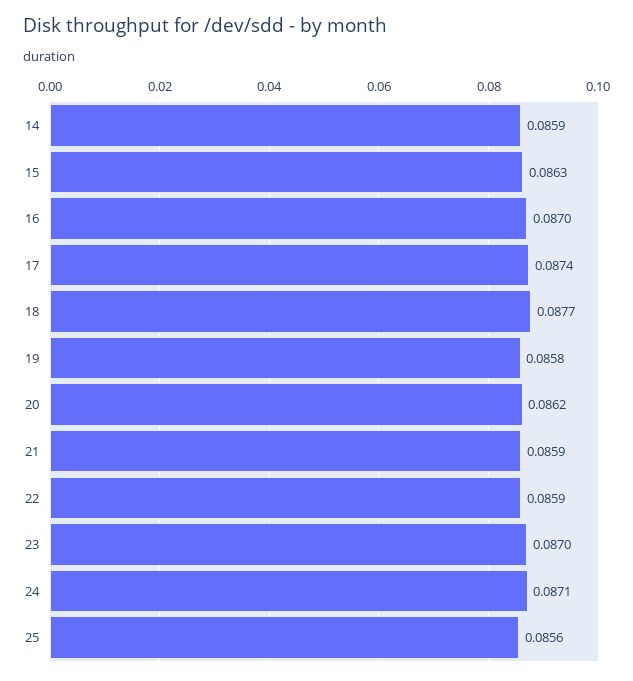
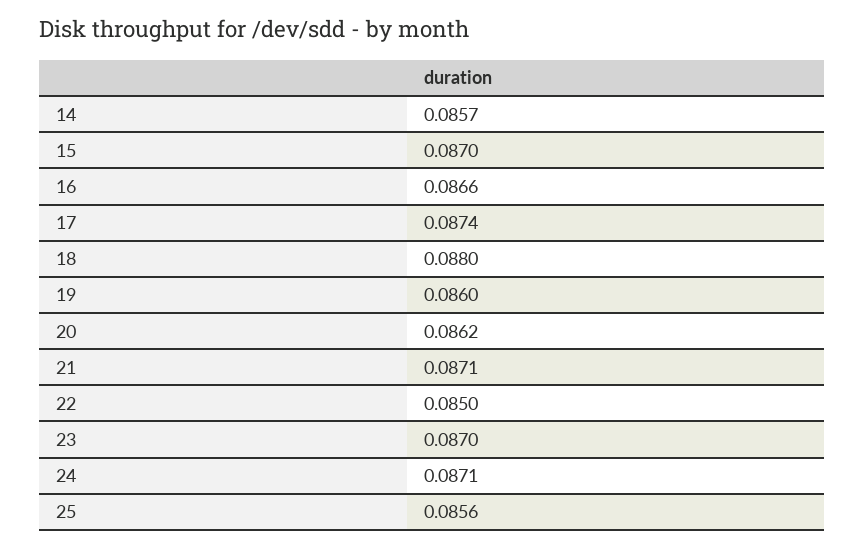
14: 0.0859 -> 0.0857
15: 0.0863 -> 0.087
16: 0.087 -> 0.0866
18: 0.0877 -> 0.088
19: 0.0858 -> 0.086
21: 0.0859 -> 0.0871
22: 0.0859 -> 0.085

